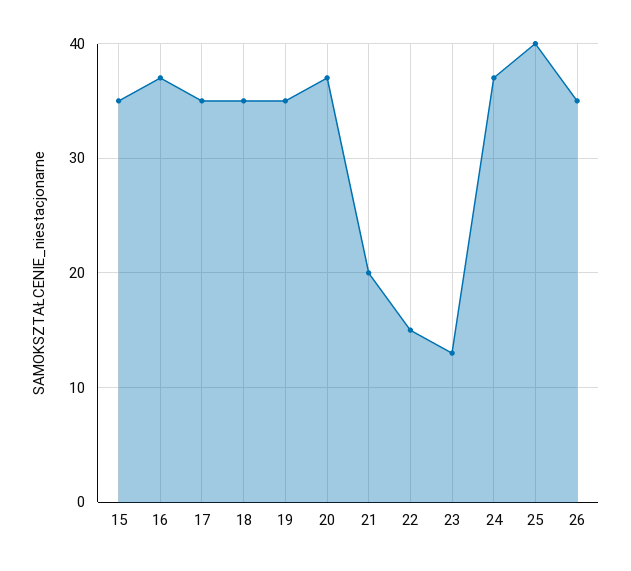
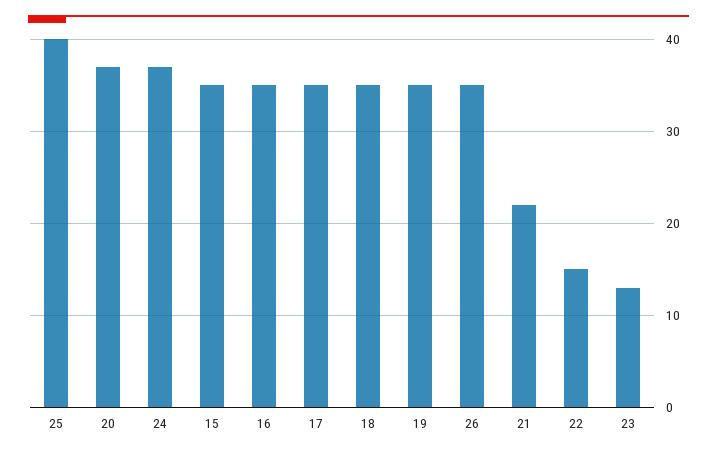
16: 37 -> 35
21: 20 -> 22

